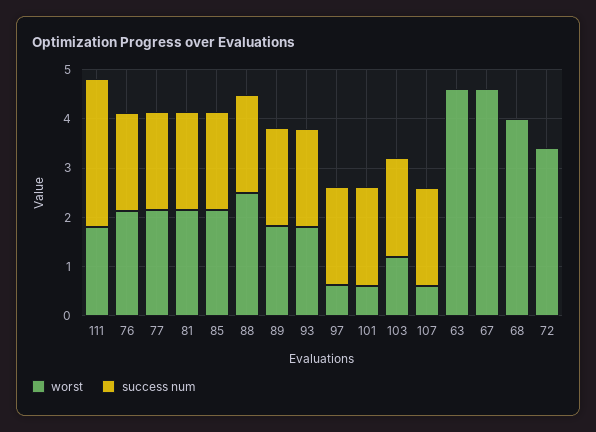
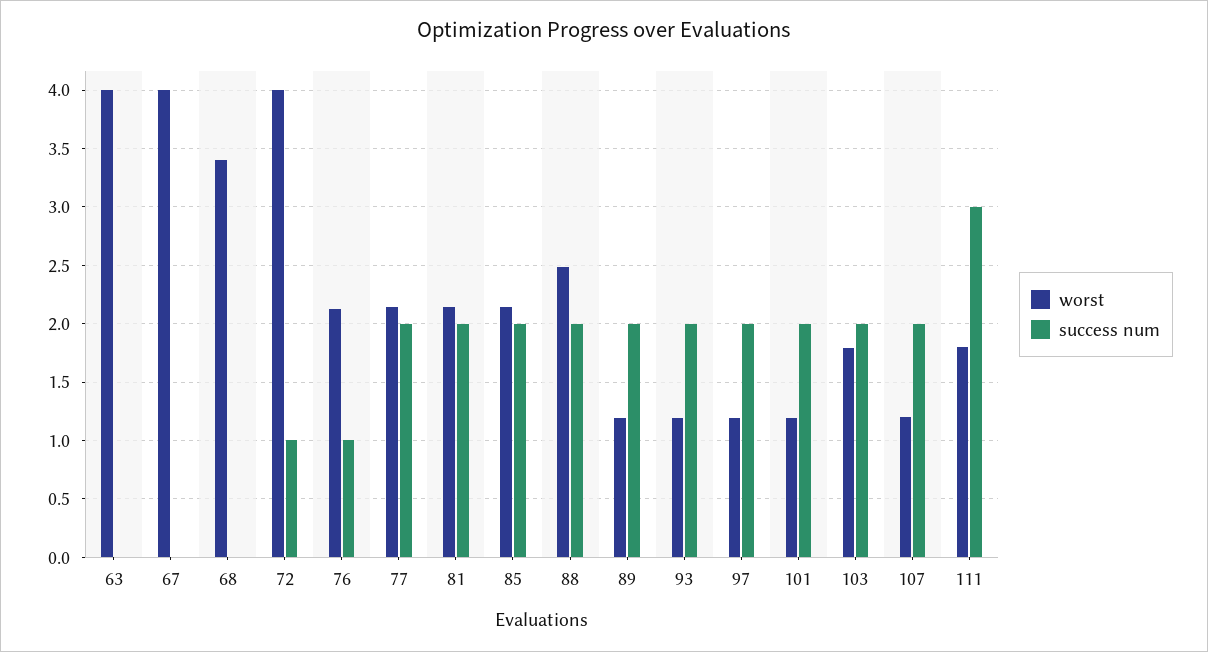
success num, 76: 2 -> 1
worst, 89: 1.8 -> 1.2
worst, 93: 1.8 -> 1.2
worst, 97: 0.6 -> 1.2
worst, 101: 0.6 -> 1.2
worst, 103: 1.2 -> 1.8
worst, 107: 0.6 -> 1.2
worst, 63: 4.6 -> 4
worst, 67: 4.6 -> 4
worst, 68: 4 -> 3.4
worst, 72: 3.4 -> 4
success num, 72: 0 -> 1

